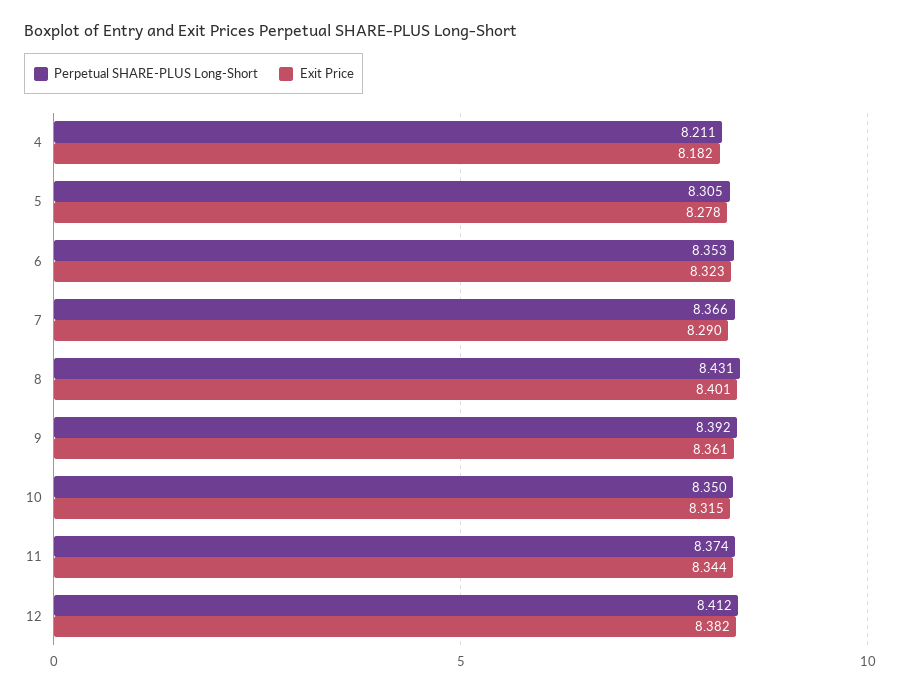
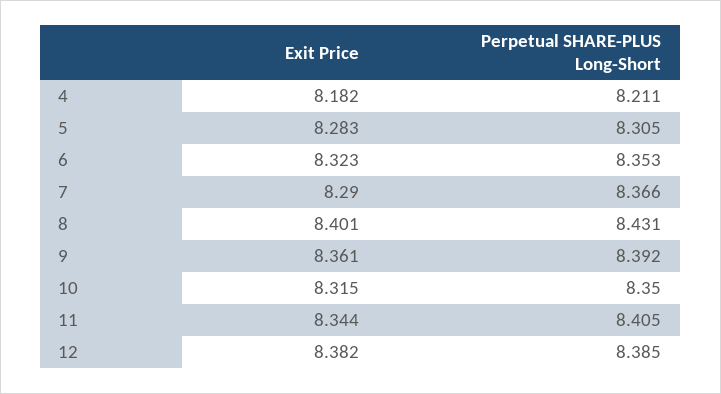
Exit Price, 5: 8.278 -> 8.283
Perpetual SHARE-PLUS Long-Short, 11: 8.374 -> 8.405
Perpetual SHARE-PLUS Long-Short, 12: 8.412 -> 8.385

